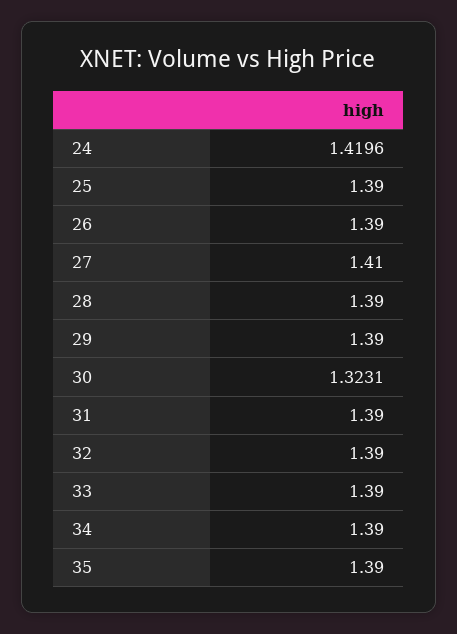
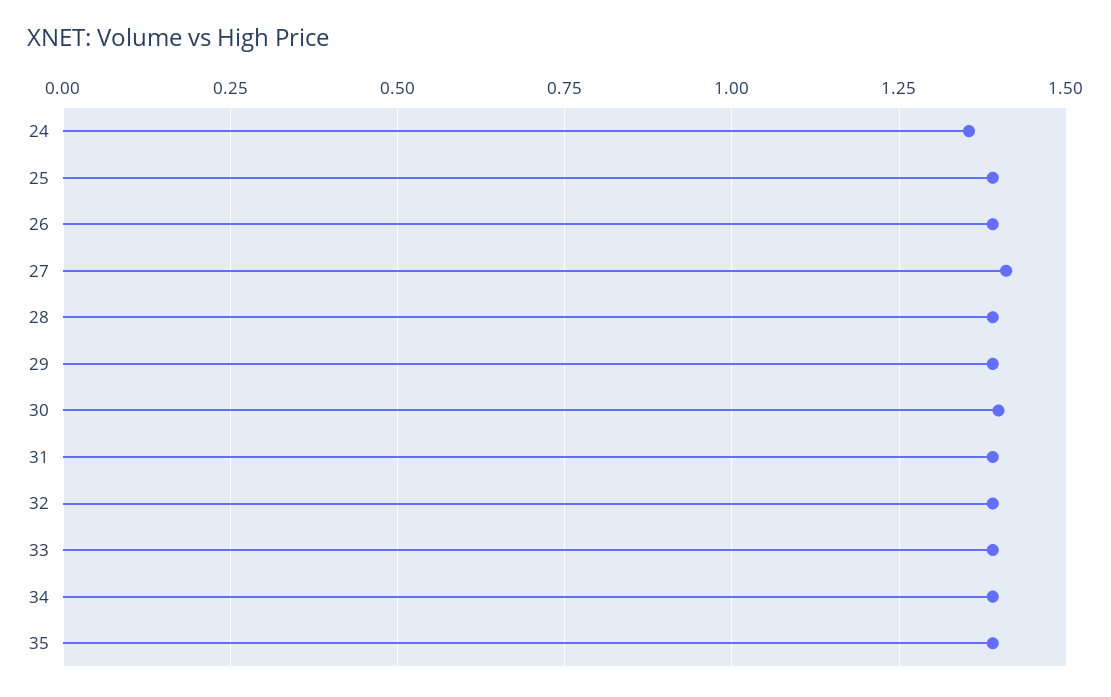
24: 1.4196 -> 1.35
30: 1.3231 -> 1.4

